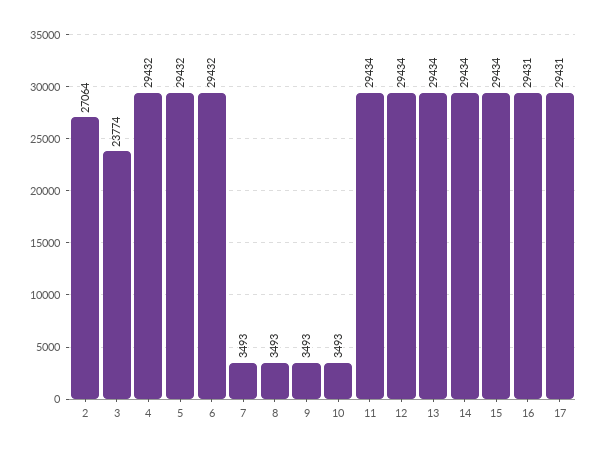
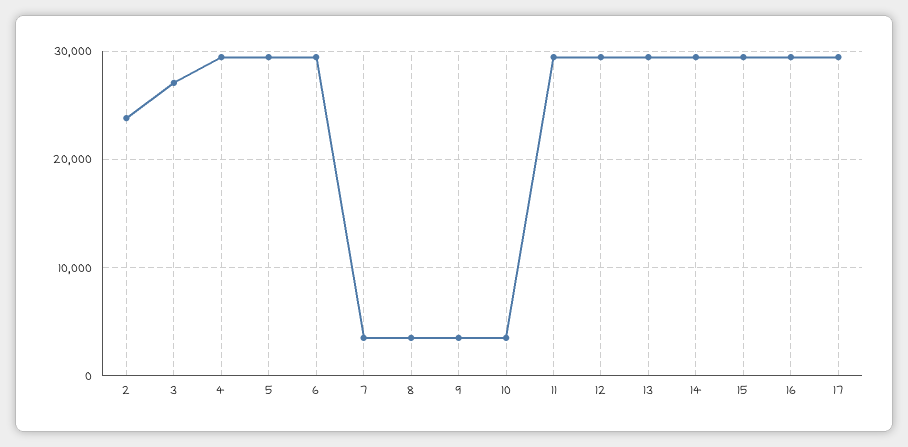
2: 27064 -> 24000
3: 23774 -> 27000

